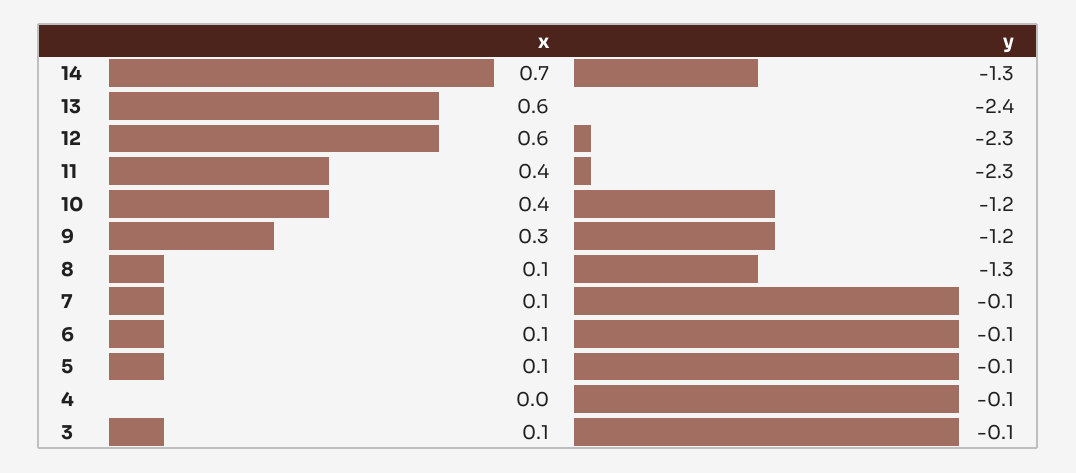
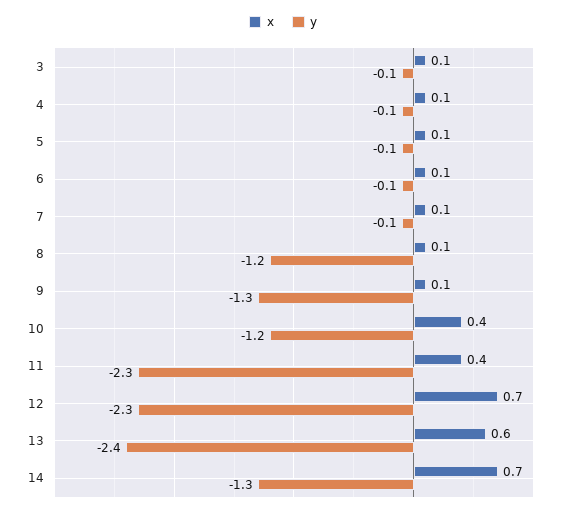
x, 12: 0.6 -> 0.7
x, 9: 0.3 -> 0.1
y, 9: -1.2 -> -1.3
y, 8: -1.3 -> -1.2
x, 4: 0 -> 0.1

